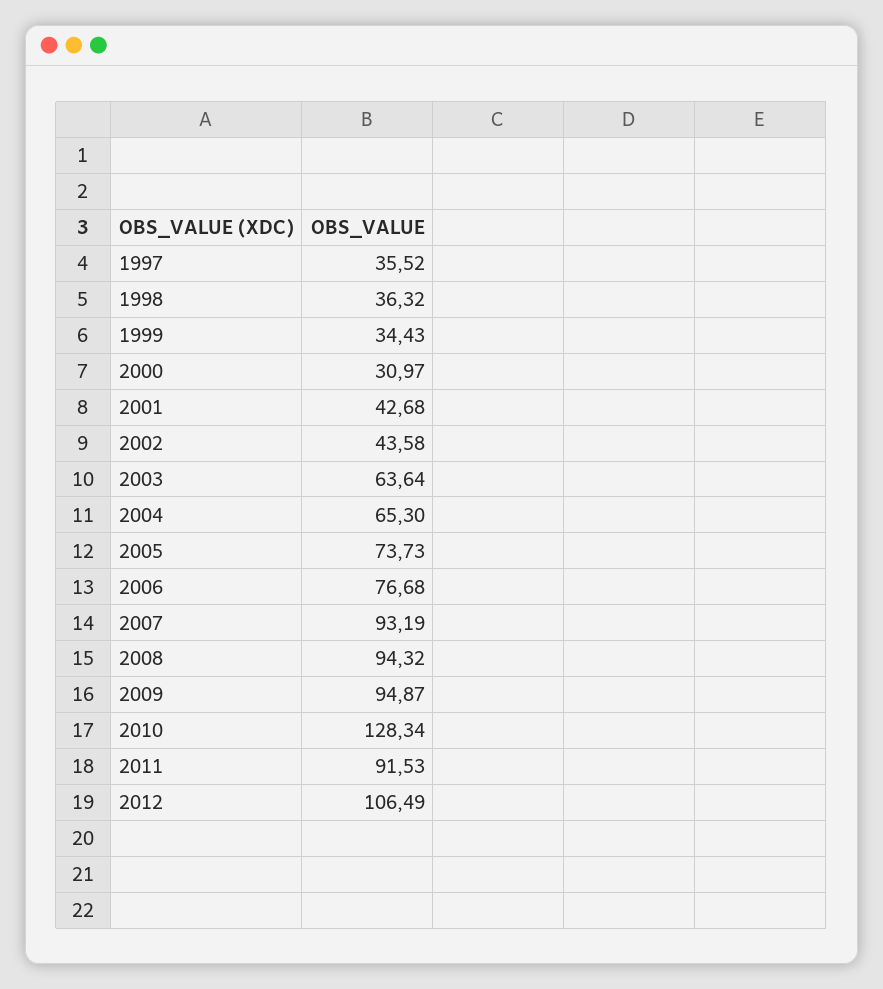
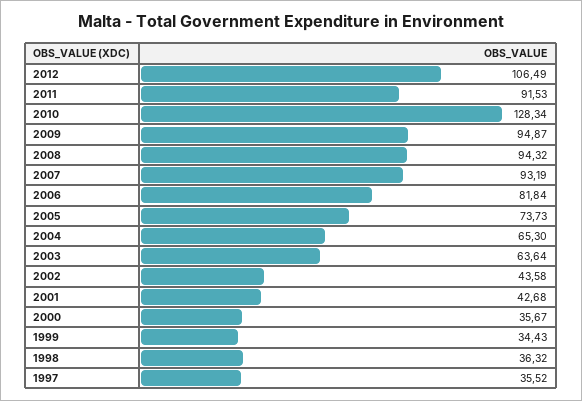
2000: 30.97 -> 35.67
2006: 76.68 -> 81.84

